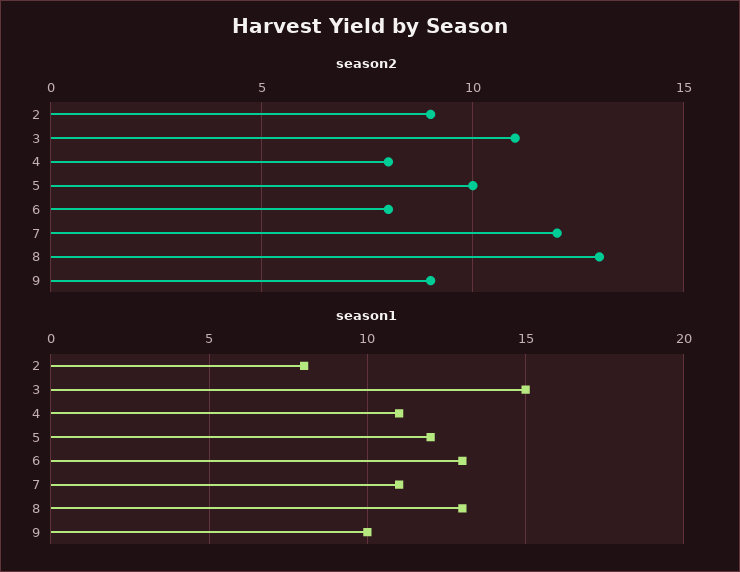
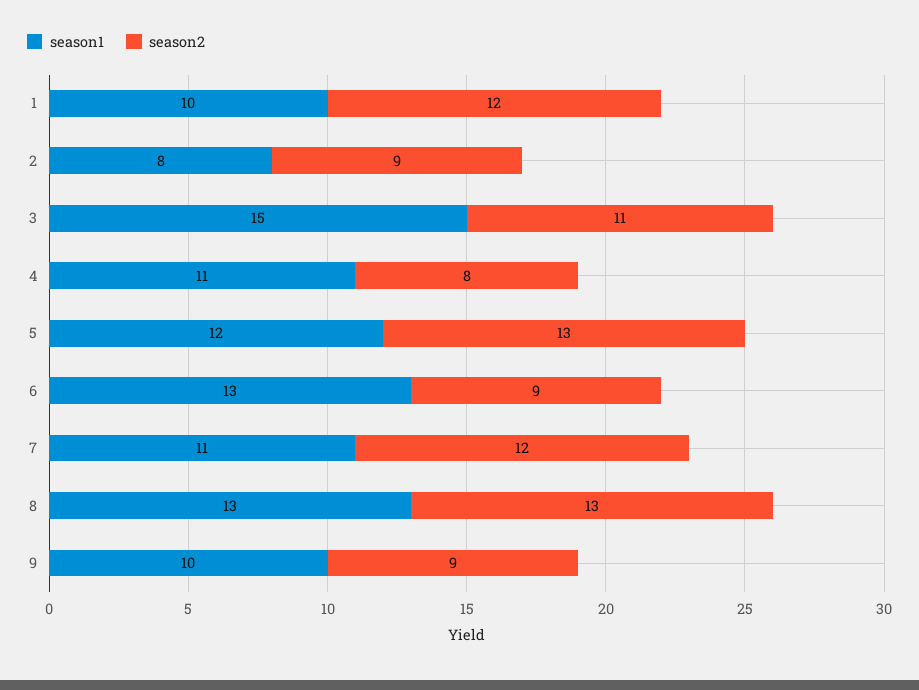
season2, 5: 10 -> 13
season2, 6: 8 -> 9
season1, 1: none -> 10
season2, 1: none -> 12

